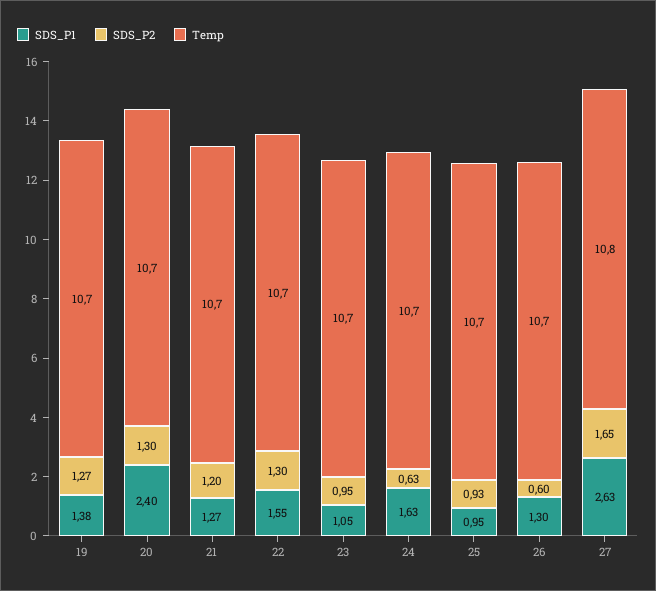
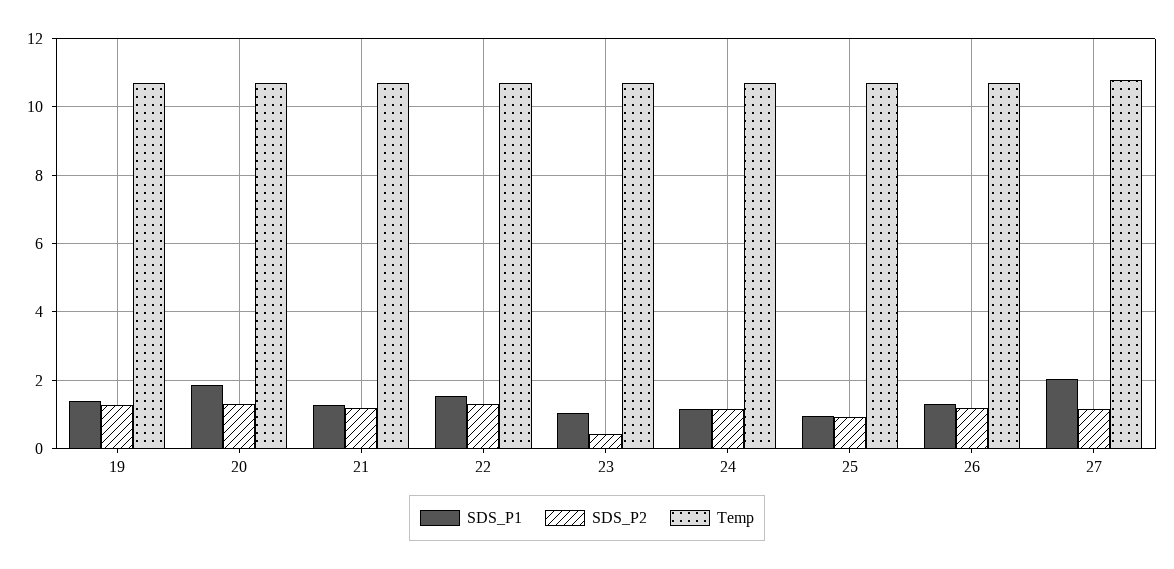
SDS_P1, 20: 2.4 -> 1.8
SDS_P2, 23: 0.95 -> 0.4
SDS_P1, 24: 1.63 -> 1.2
SDS_P2, 24: 0.63 -> 1.2
SDS_P2, 26: 0.6 -> 1.2
SDS_P1, 27: 2.63 -> 2
SDS_P2, 27: 1.65 -> 1.2

